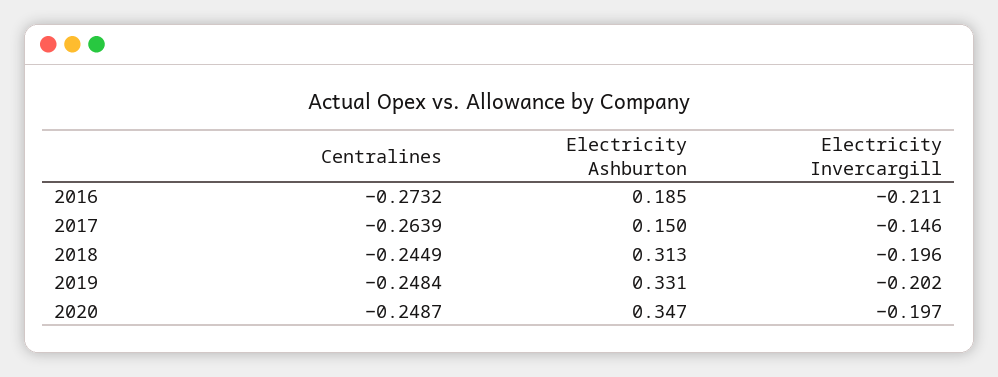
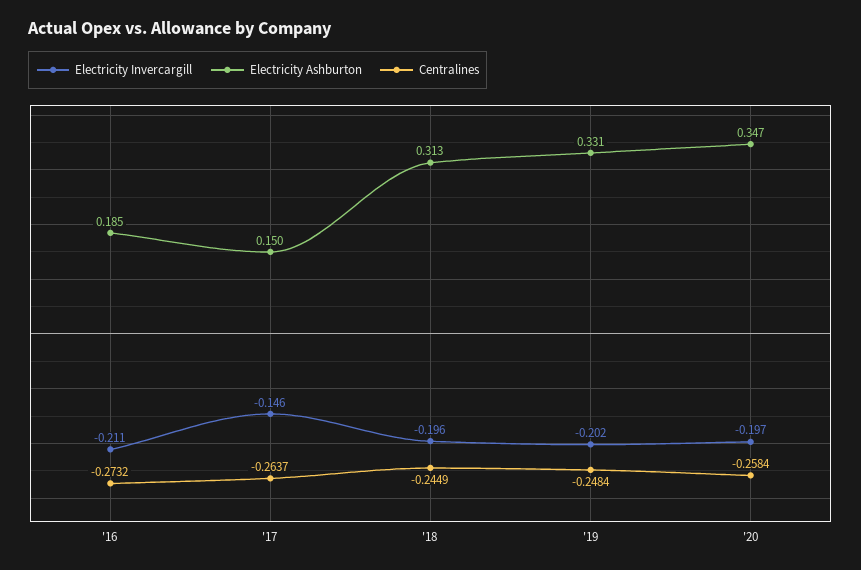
Centralines, 2017: -0.2639 -> -0.2637
Centralines, 2020: -0.2487 -> -0.2584

